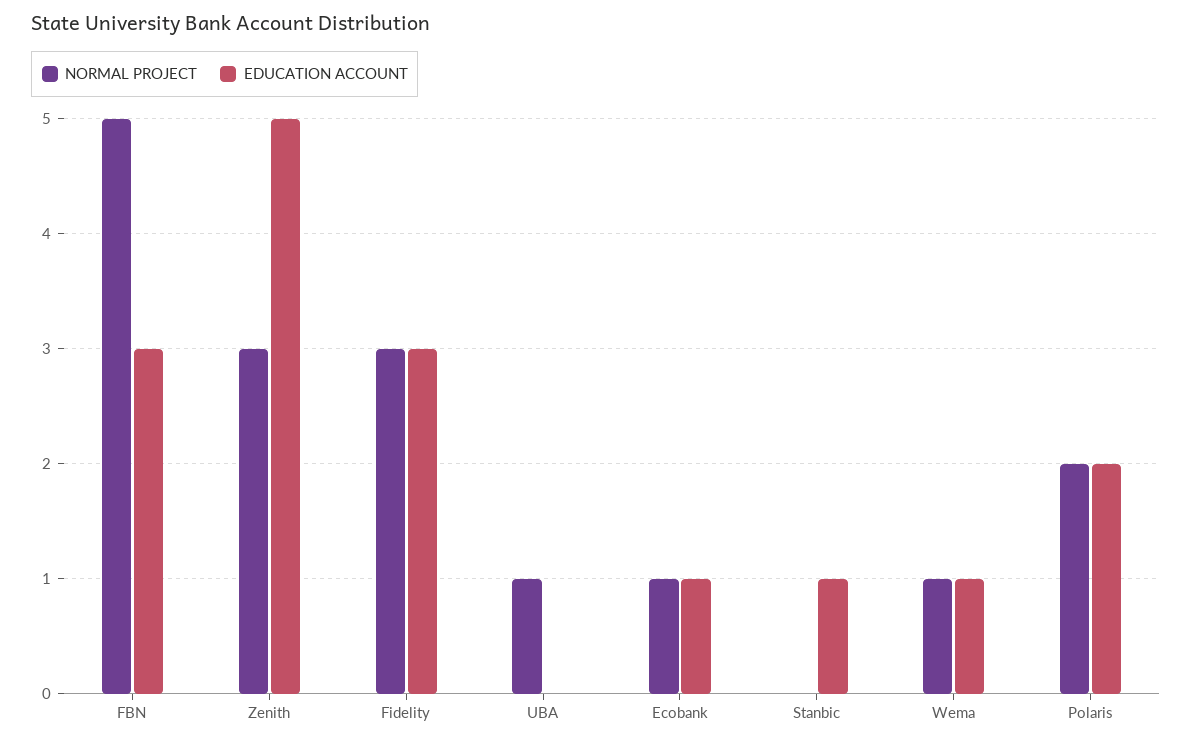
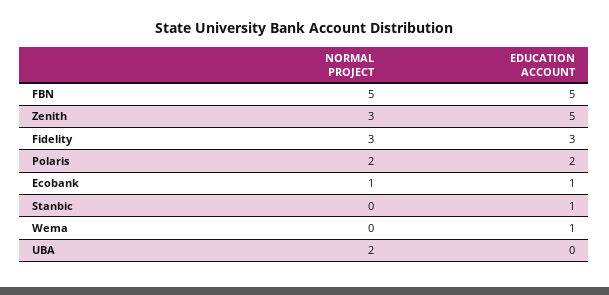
EDUCATION ACCOUNT, FBN: 3 -> 5
NORMAL PROJECT, UBA: 1 -> 2
NORMAL PROJECT, Wema: 1 -> 0

